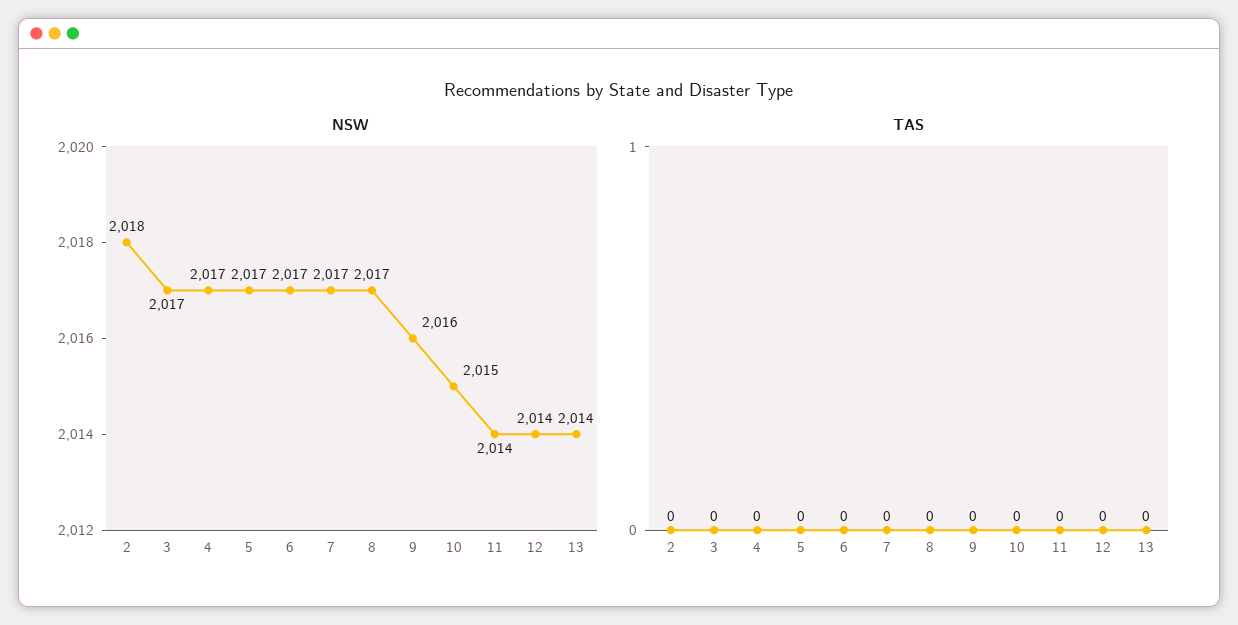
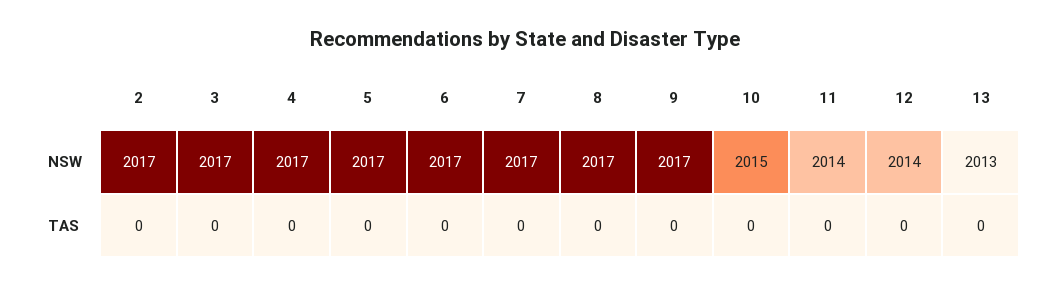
NSW, 2: 2018 -> 2017
NSW, 9: 2016 -> 2017
NSW, 13: 2014 -> 2013

